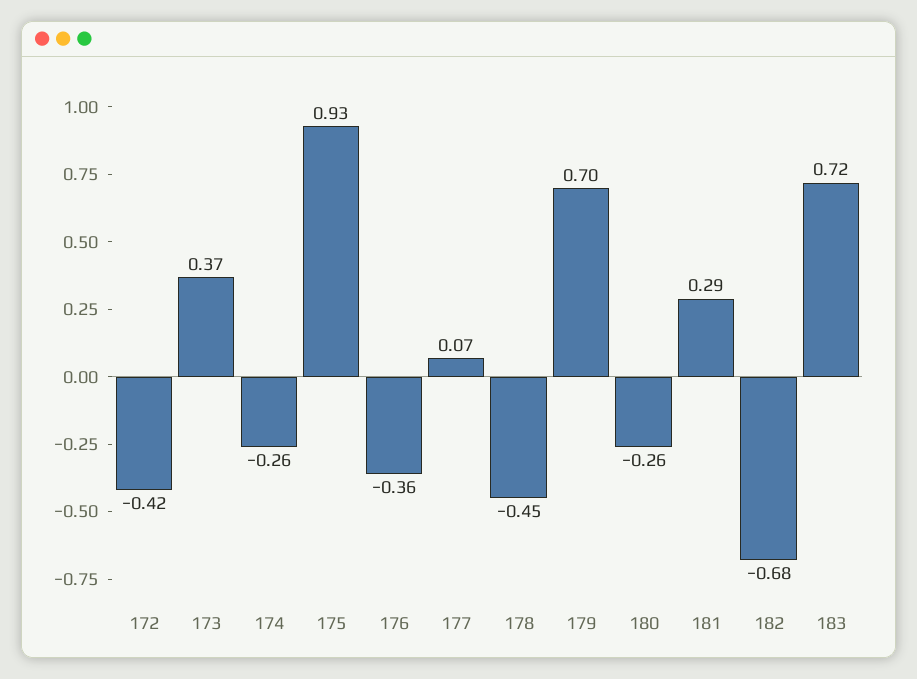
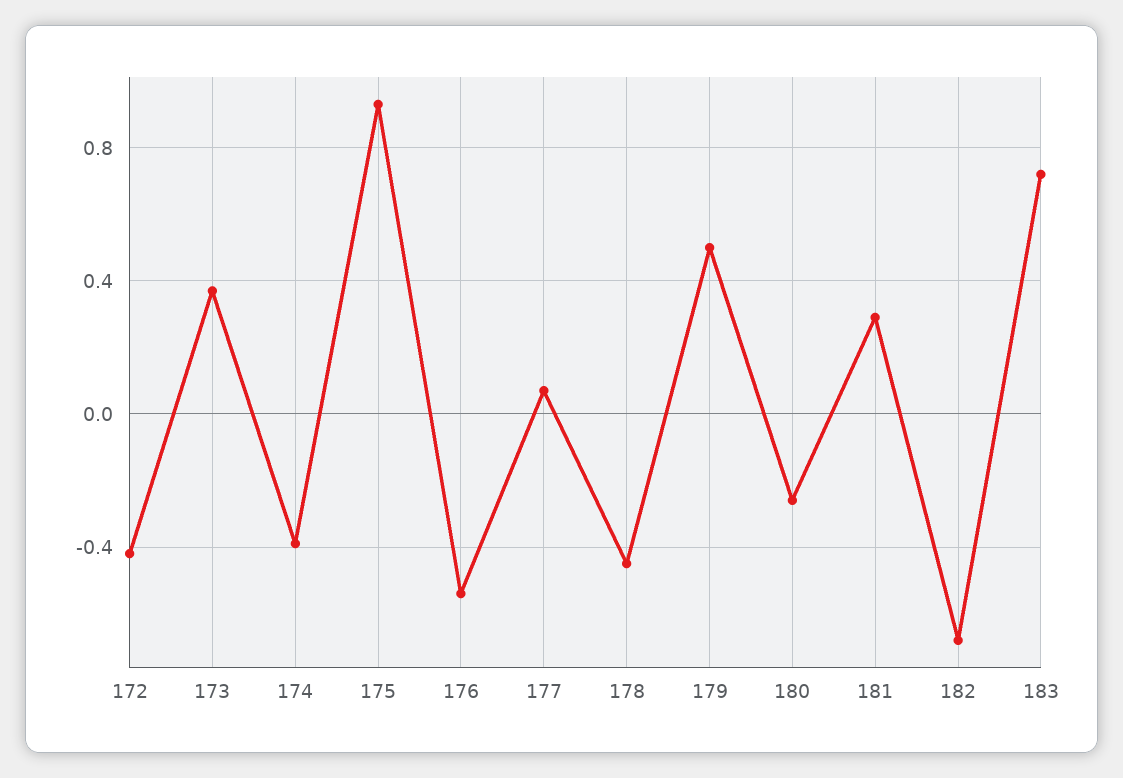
174: -0.26 -> -0.4
176: -0.36 -> -0.55
179: 0.7 -> 0.5

